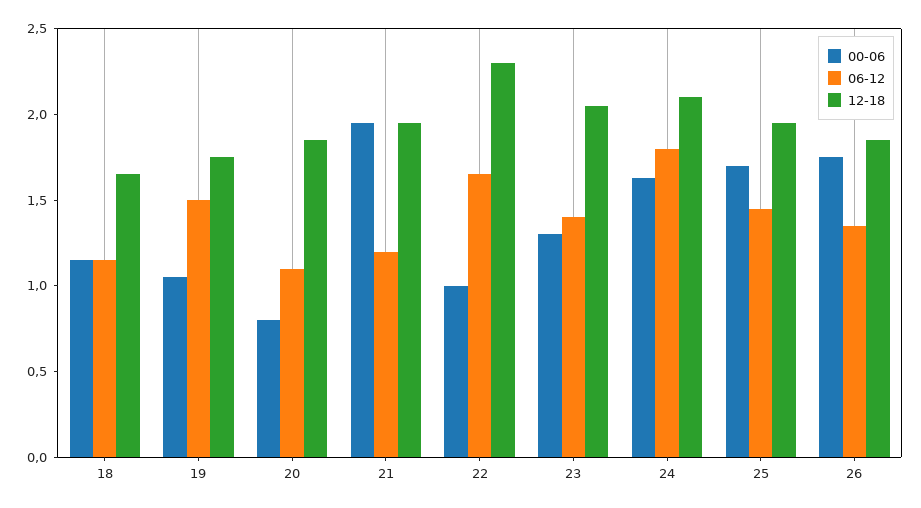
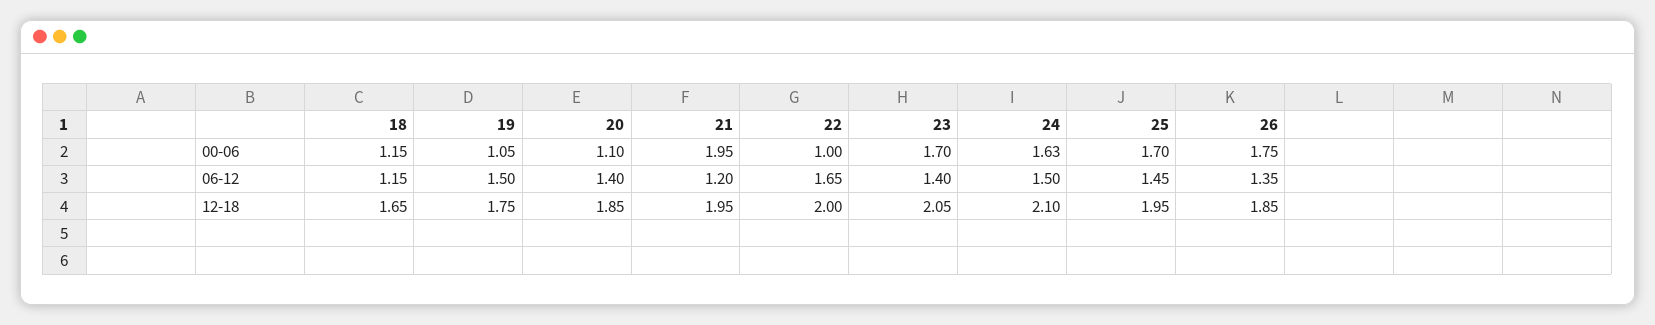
00-06, 20: 0.8 -> 1.1
06-12, 20: 1.1 -> 1.4
12-18, 22: 2.3 -> 2
00-06, 23: 1.3 -> 1.7
06-12, 24: 1.8 -> 1.5

